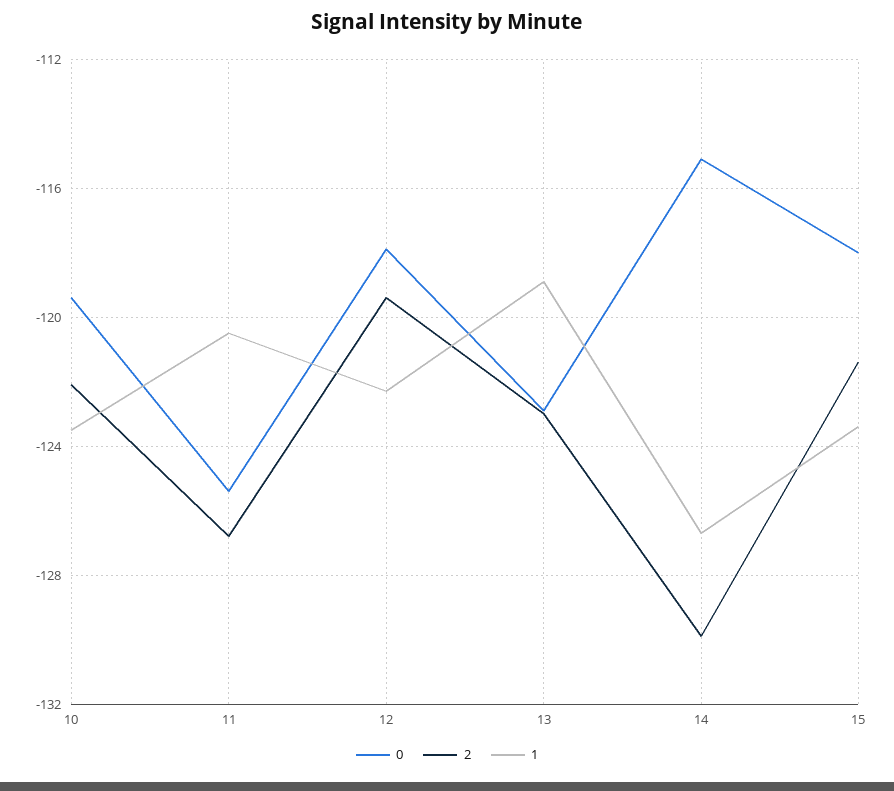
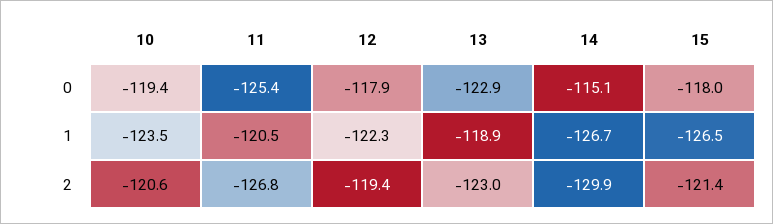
2, 10: -122 -> -120.6
1, 15: -123.5 -> -126.5

